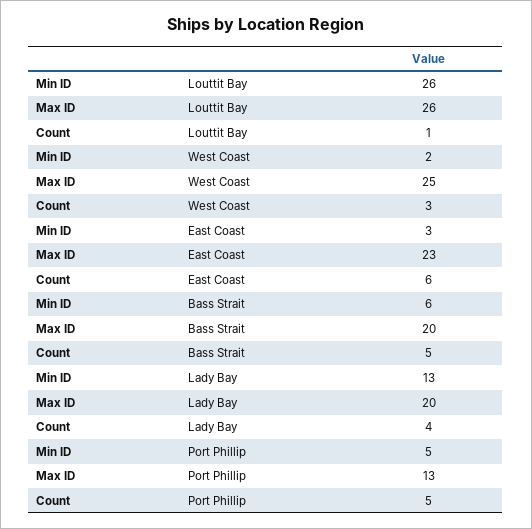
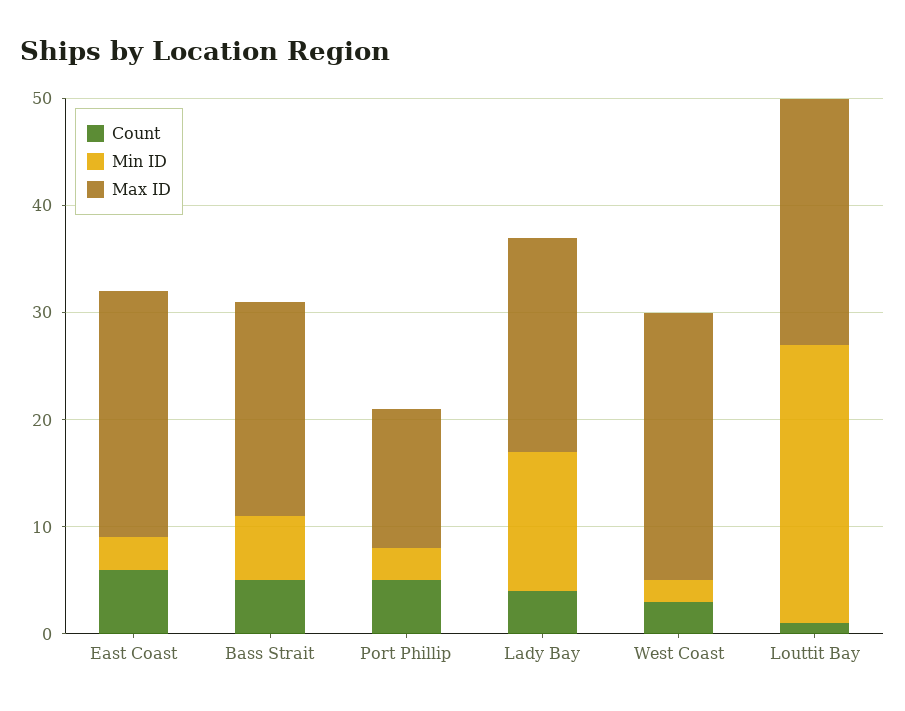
Max ID, Louttit Bay: 26 -> 23
Min ID, Port Phillip: 5 -> 3

